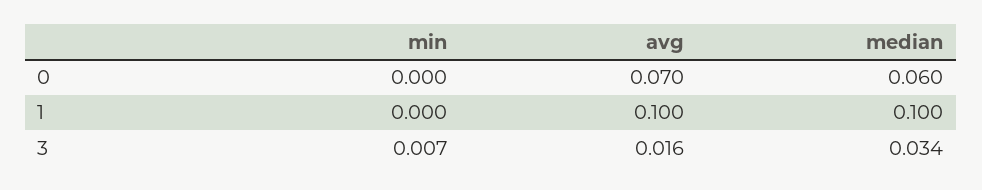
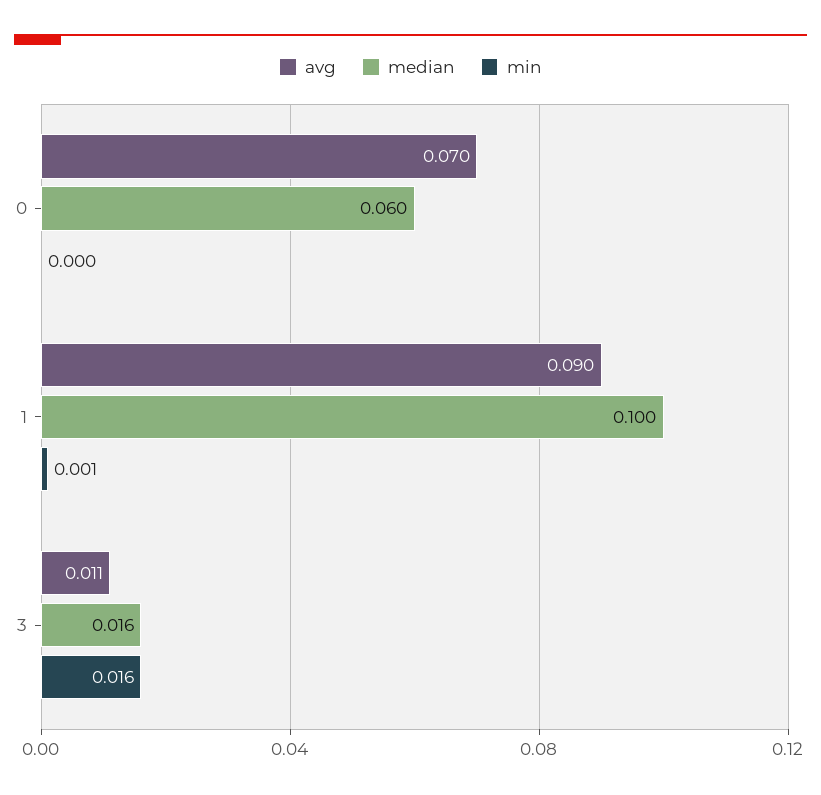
min, 1: 0 -> 0.001
avg, 1: 0.1 -> 0.09
min, 3: 0.007 -> 0.016
avg, 3: 0.016 -> 0.011
median, 3: 0.034 -> 0.016

